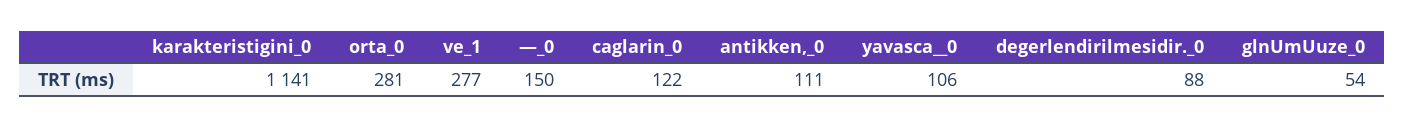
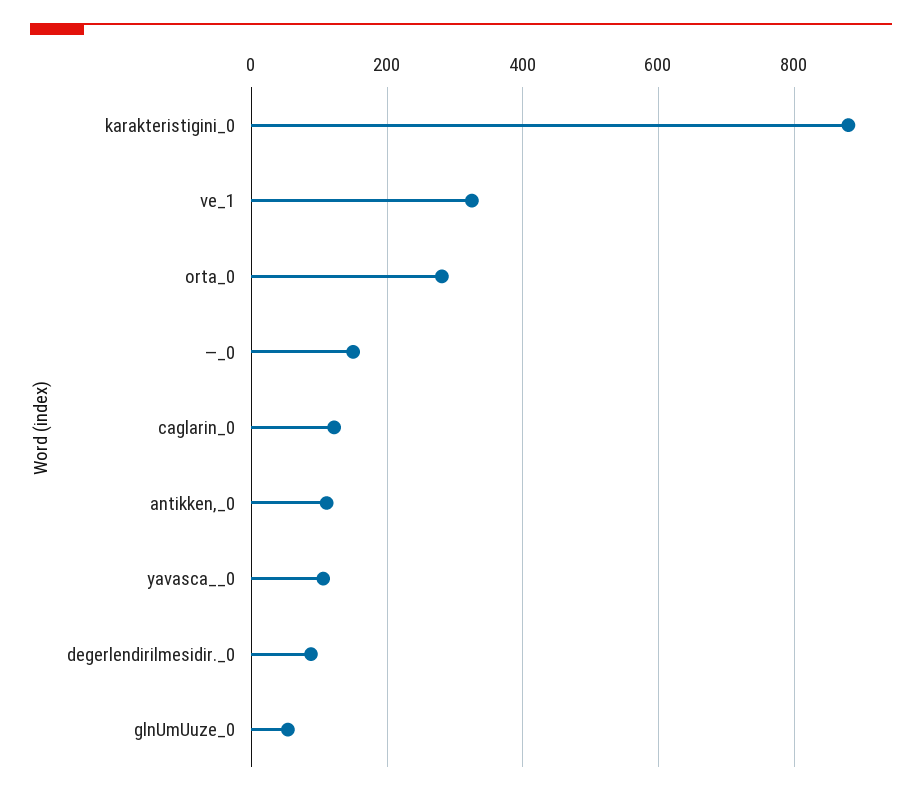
karakteristigini_0: 1141 -> 880
ve_1: 277 -> 320

